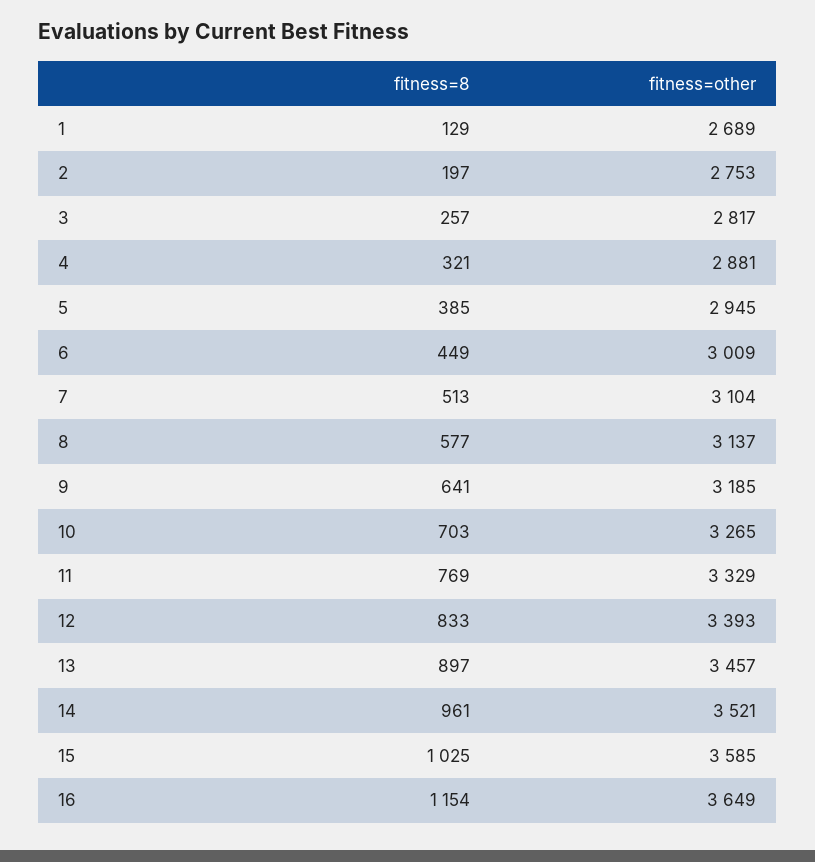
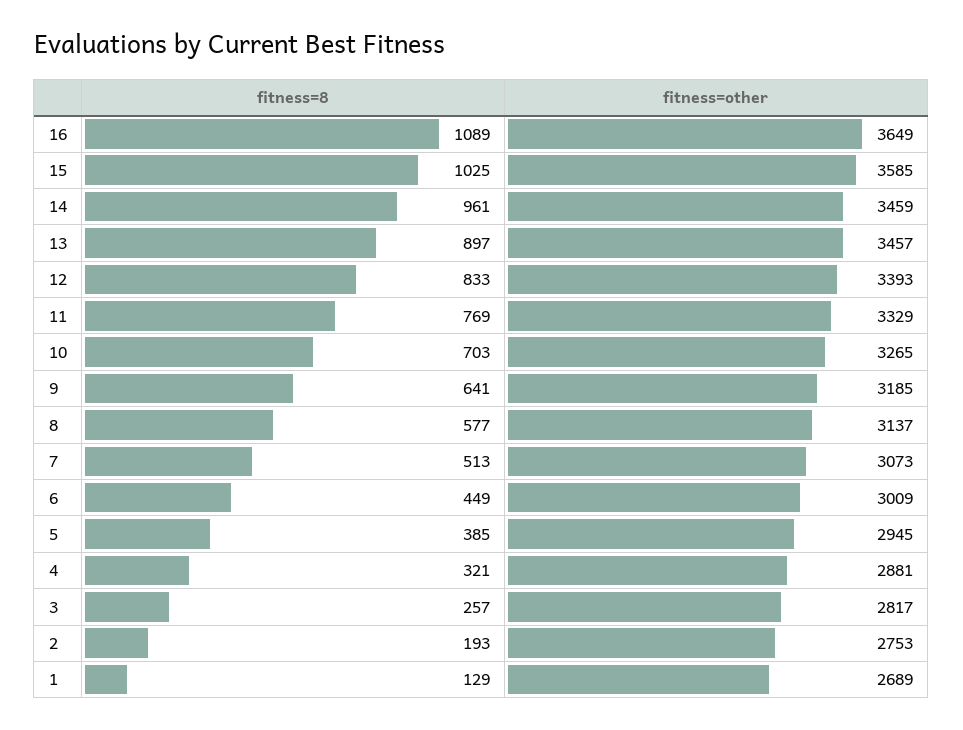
fitness=8, 2: 197 -> 193
fitness=other, 7: 3104 -> 3073
fitness=other, 14: 3521 -> 3459
fitness=8, 16: 1154 -> 1089

